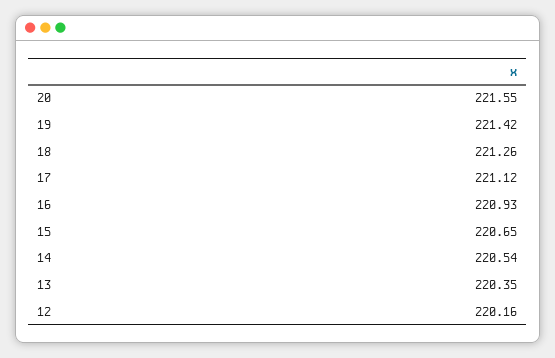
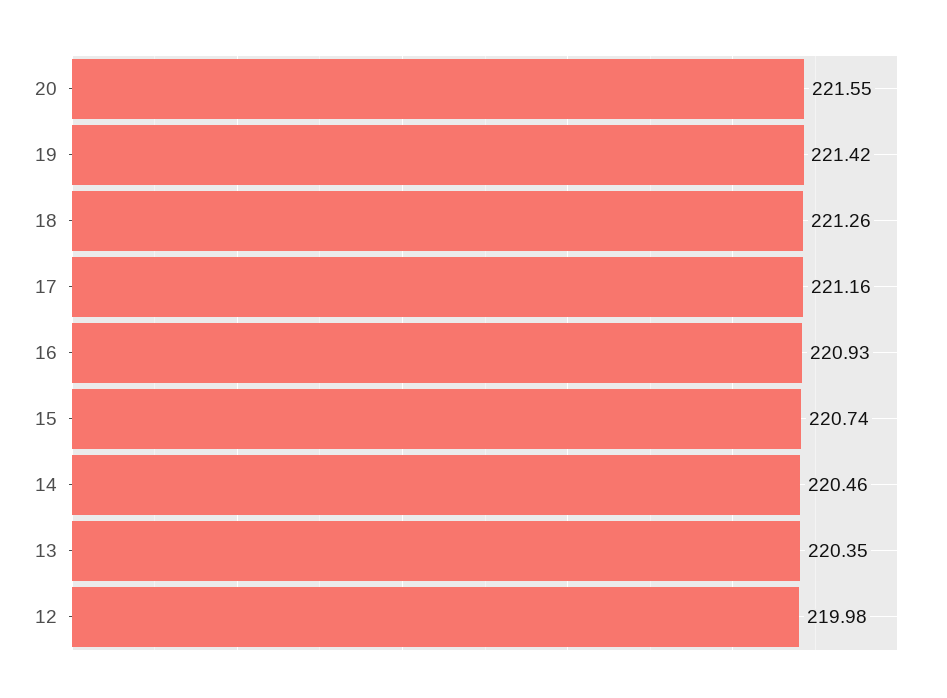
17: 221.12 -> 221.16
15: 220.65 -> 220.74
14: 220.54 -> 220.46
12: 220.16 -> 219.98

